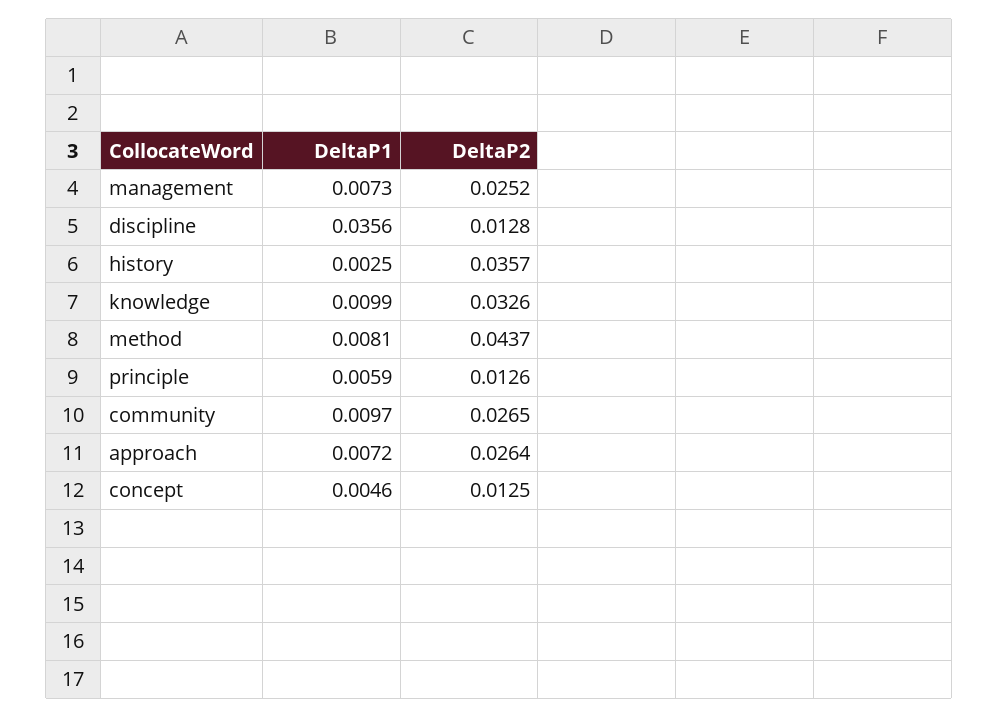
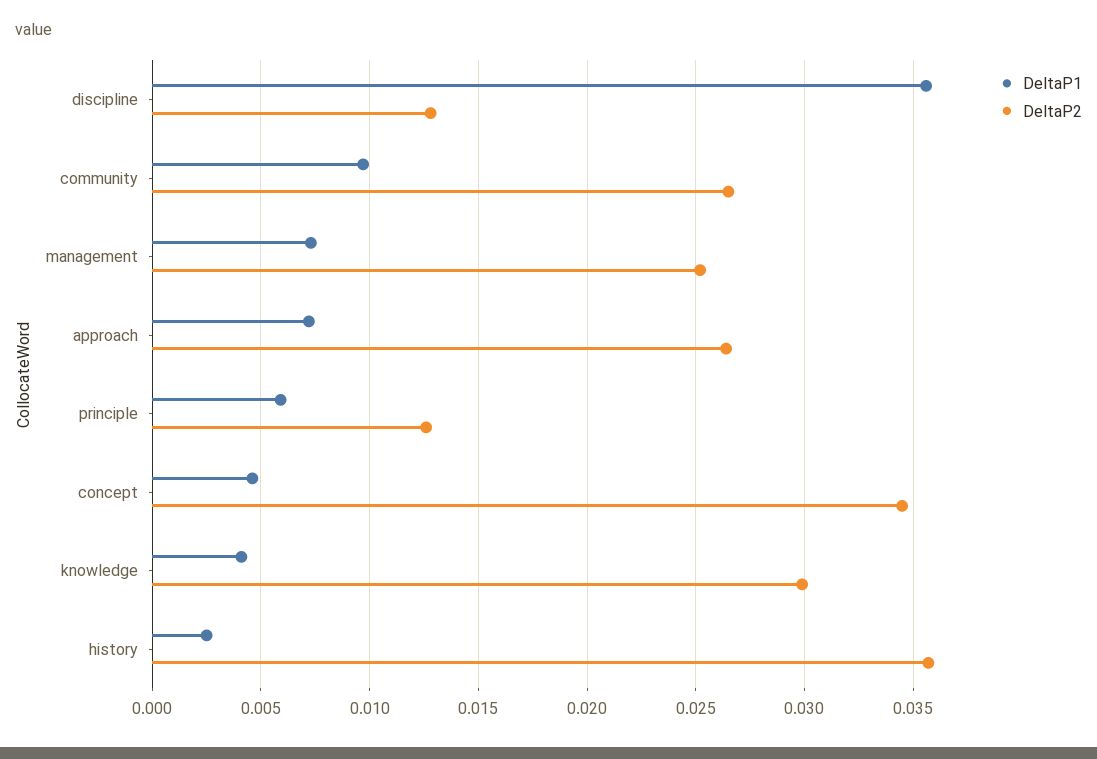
DeltaP1, knowledge: 0.0099 -> 0.004
DeltaP2, knowledge: 0.0326 -> 0.03
DeltaP1, method: 0.0081 -> none
DeltaP2, method: 0.0437 -> none
DeltaP2, concept: 0.0125 -> 0.0345

